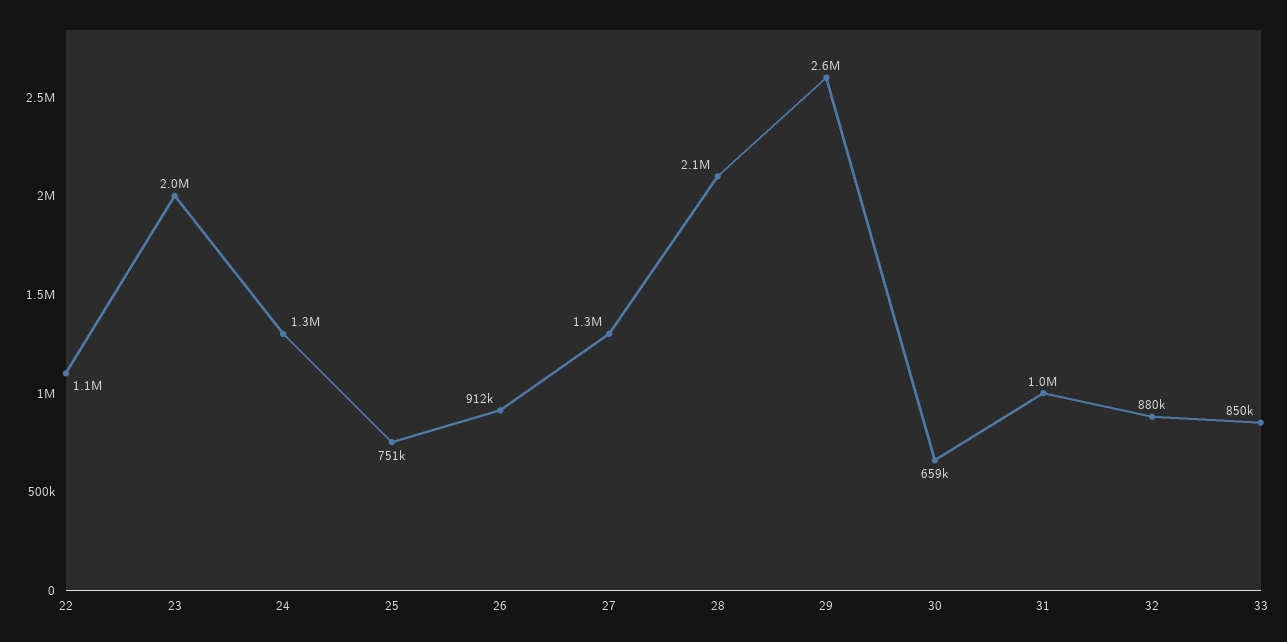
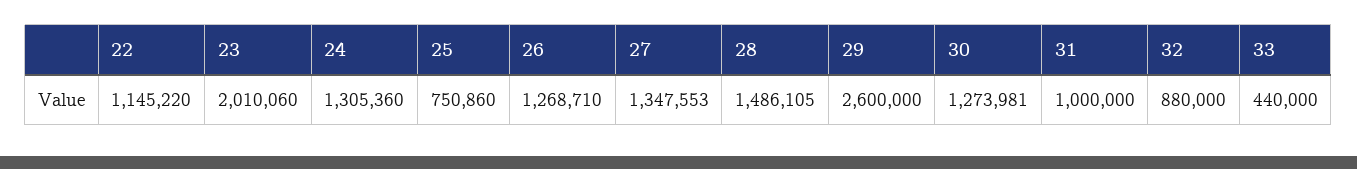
26: 912000 -> 1268710
28: 2100000 -> 1486105
30: 659000 -> 1273981
33: 850000 -> 440000

